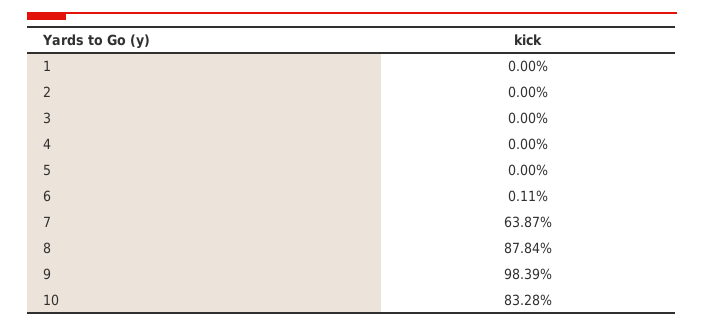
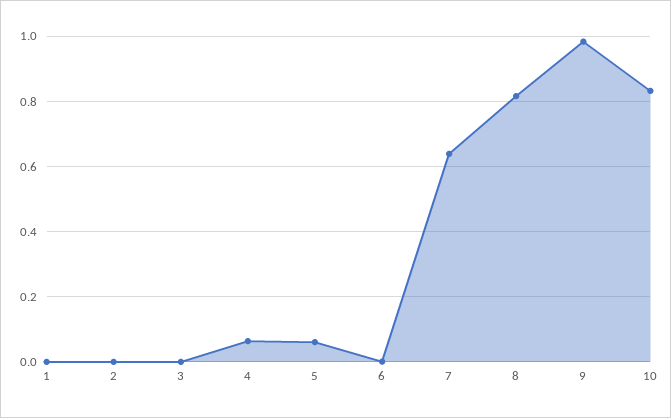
4: 0 -> 0.06
5: 0 -> 0.06
8: 0.8784 -> 0.82

